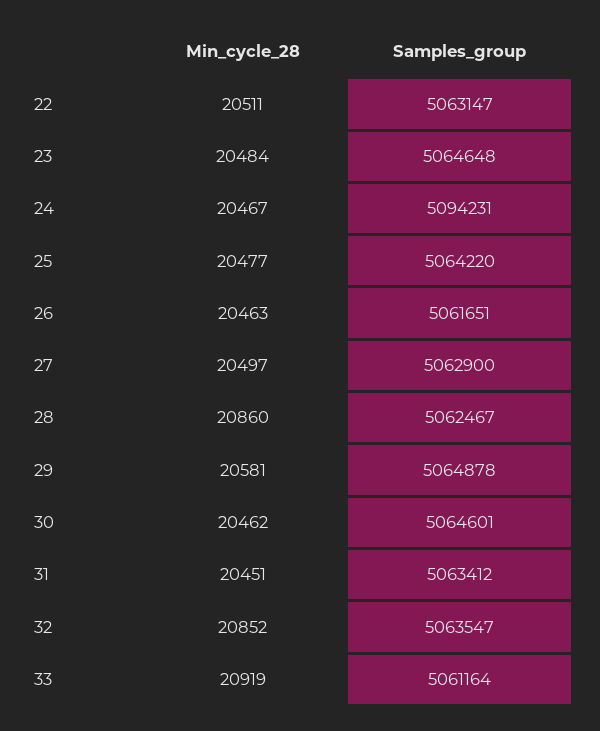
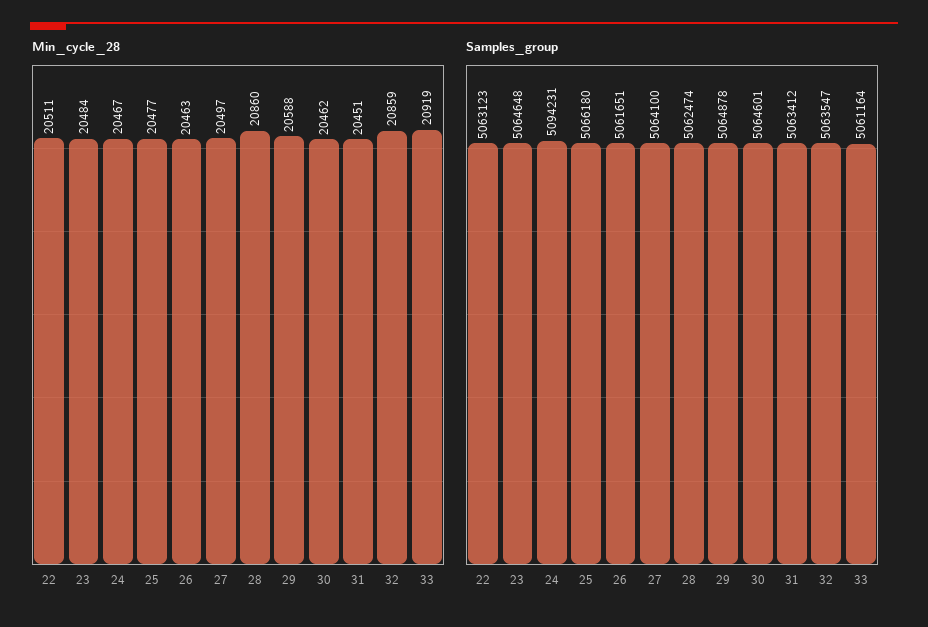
Samples_group, 22: 5063147 -> 5063123
Samples_group, 25: 5064220 -> 5066180
Samples_group, 27: 5062900 -> 5064100
Samples_group, 28: 5062467 -> 5062474
Min_cycle_28, 29: 20581 -> 20588
Min_cycle_28, 32: 20852 -> 20859

